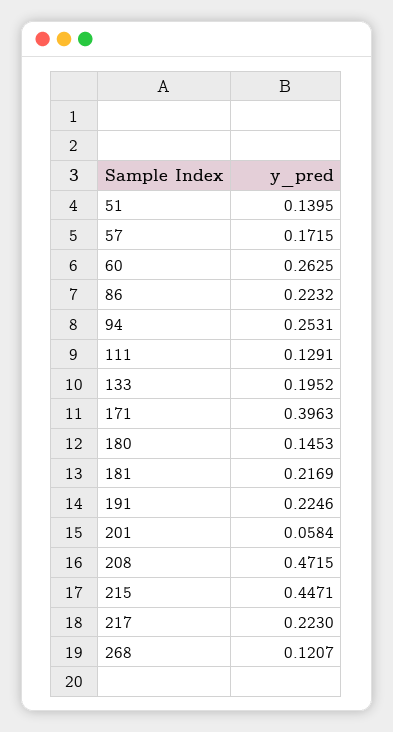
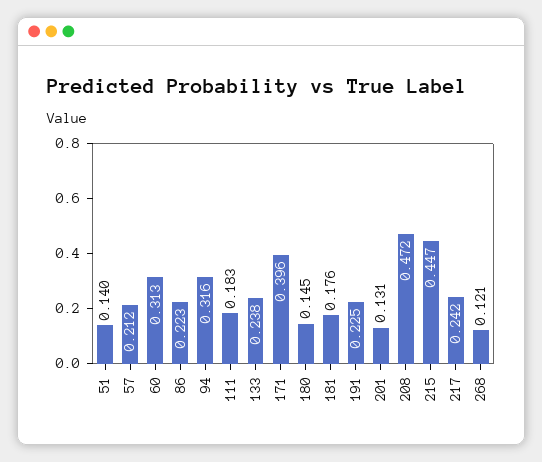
57: 0.1715 -> 0.212
60: 0.2625 -> 0.313
94: 0.2531 -> 0.316
111: 0.1291 -> 0.183
133: 0.1952 -> 0.238
181: 0.2169 -> 0.176
201: 0.0584 -> 0.131
217: 0.223 -> 0.242

